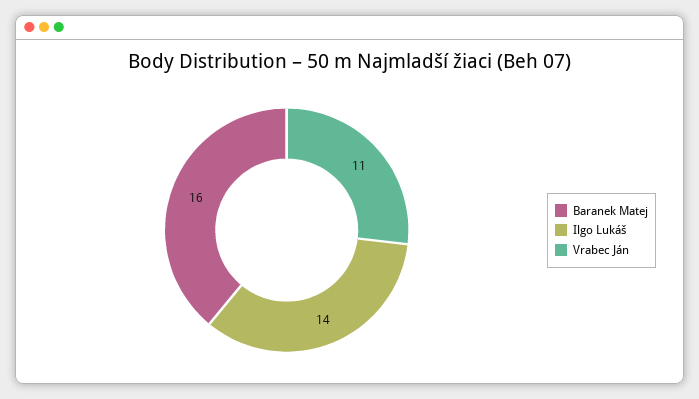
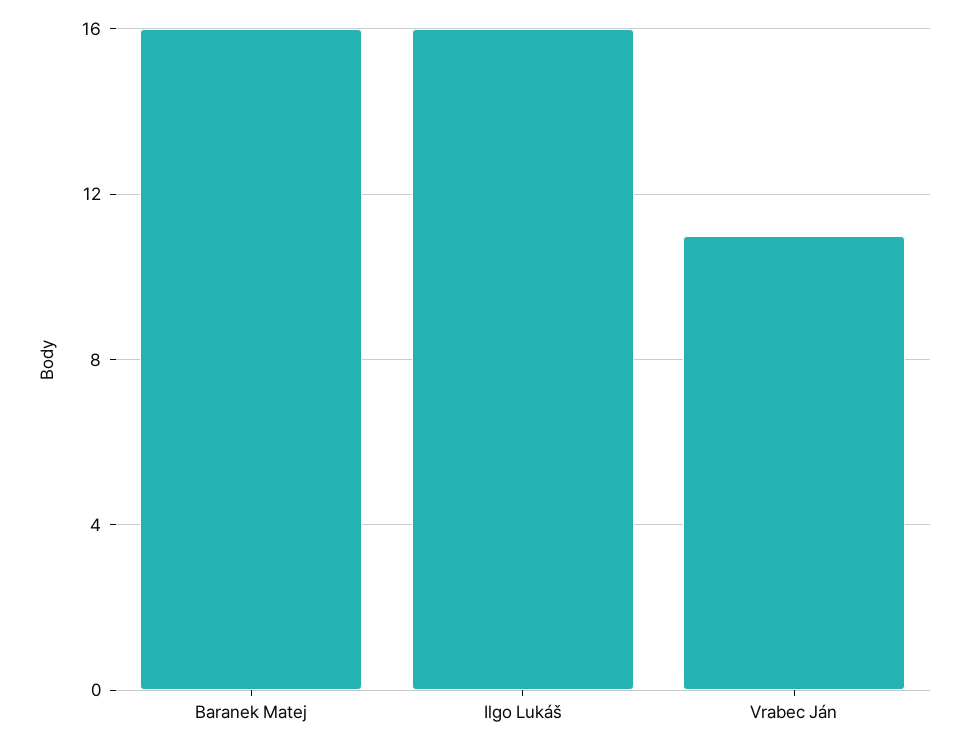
Ilgo Lukáš: 14 -> 16

